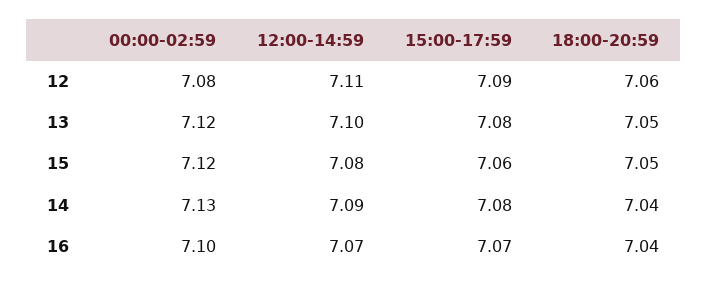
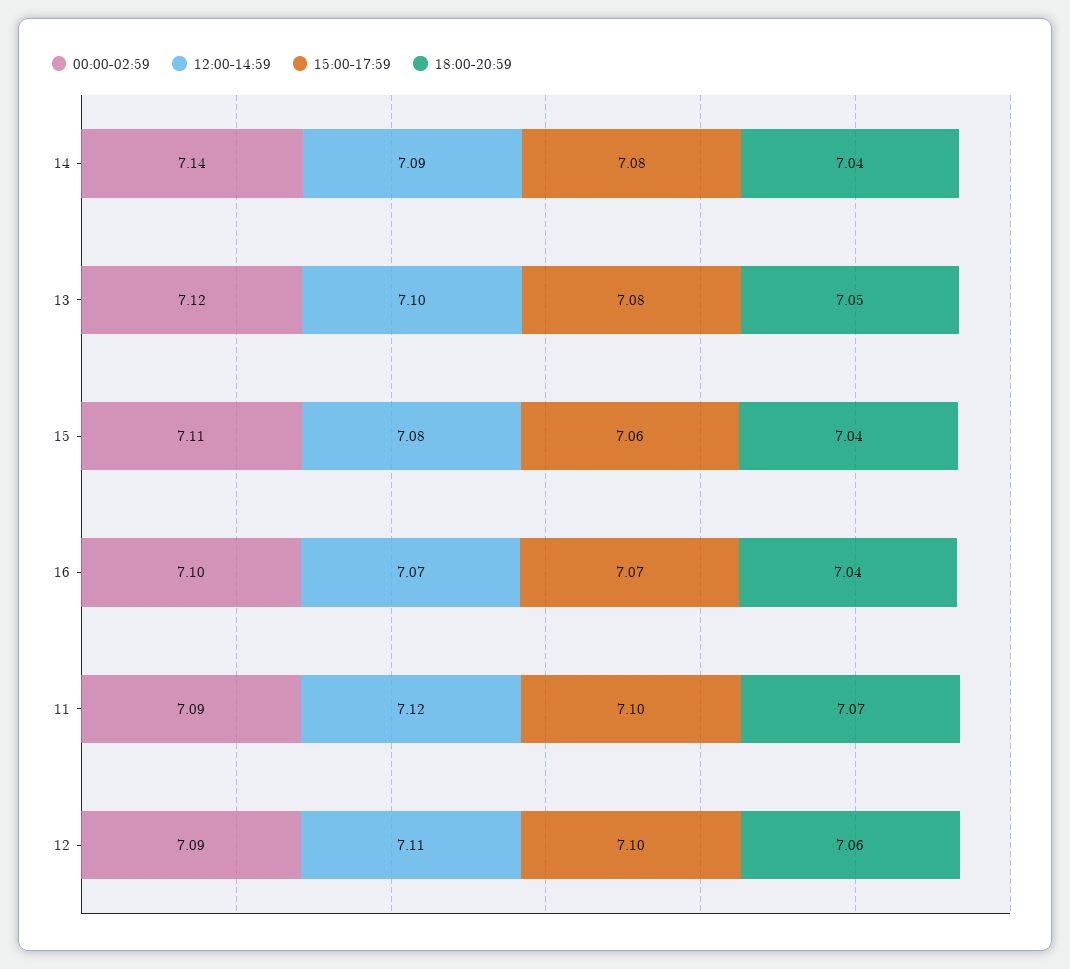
00:00-02:59, 12: 7.08 -> 7.09
15:00-17:59, 12: 7.09 -> 7.1
00:00-02:59, 15: 7.12 -> 7.11
18:00-20:59, 15: 7.05 -> 7.04
00:00-02:59, 14: 7.13 -> 7.14
00:00-02:59, 11: none -> 7.09
12:00-14:59, 11: none -> 7.12
15:00-17:59, 11: none -> 7.1
18:00-20:59, 11: none -> 7.07

